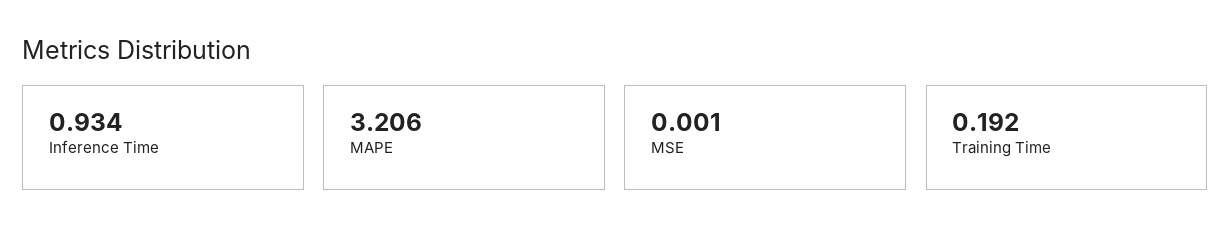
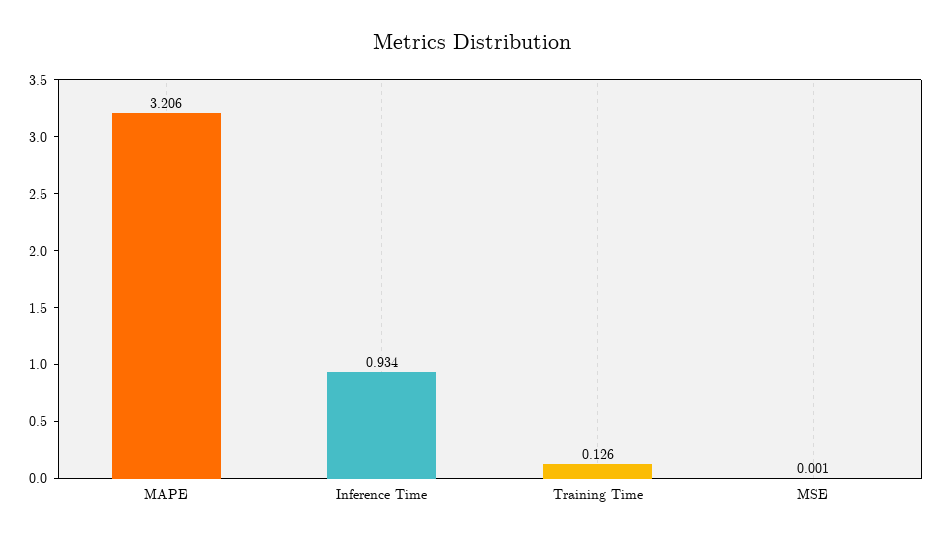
Training Time: 0.192 -> 0.126

